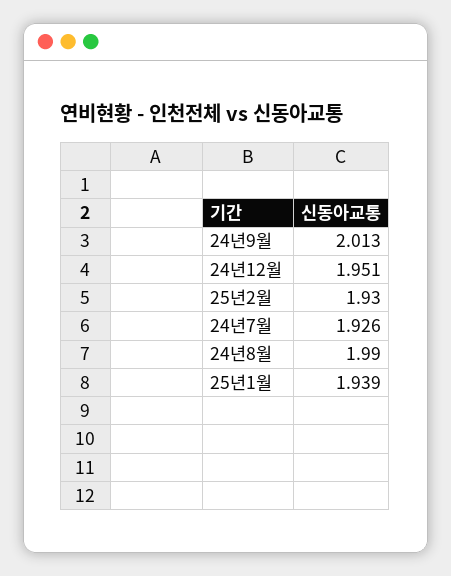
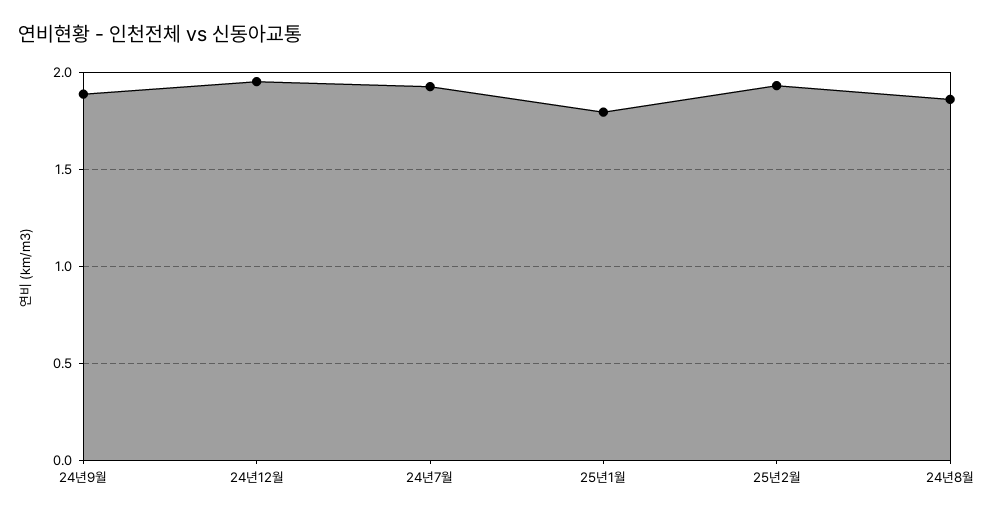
24년9월: 2.013 -> 1.9
24년8월: 1.99 -> 1.85
25년1월: 1.939 -> 1.8

